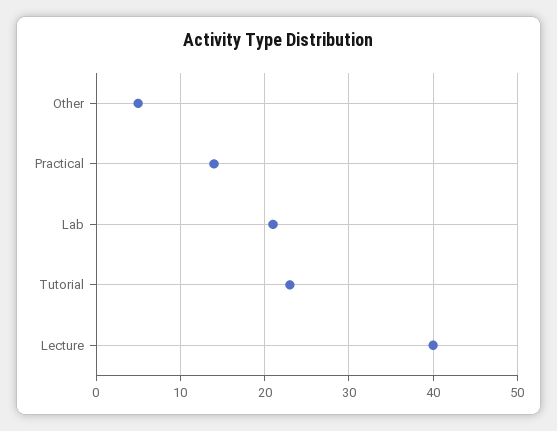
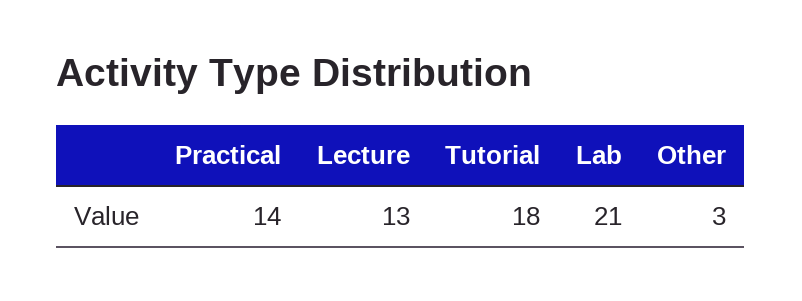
Other: 5 -> 3
Tutorial: 23 -> 18
Lecture: 40 -> 13

